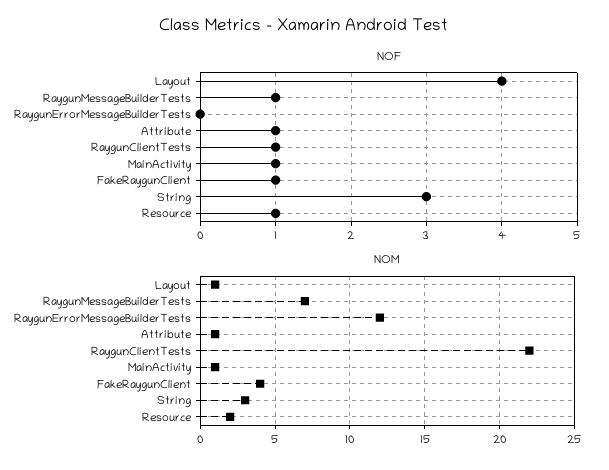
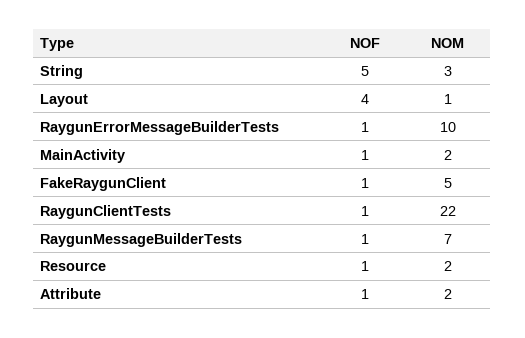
NOF, RaygunErrorMessageBuilderTests: 0 -> 1
NOF, String: 3 -> 5
NOM, RaygunErrorMessageBuilderTests: 12 -> 10
NOM, Attribute: 1 -> 2
NOM, MainActivity: 1 -> 2
NOM, FakeRaygunClient: 4 -> 5

